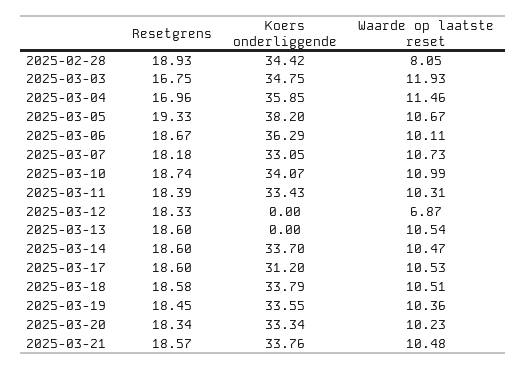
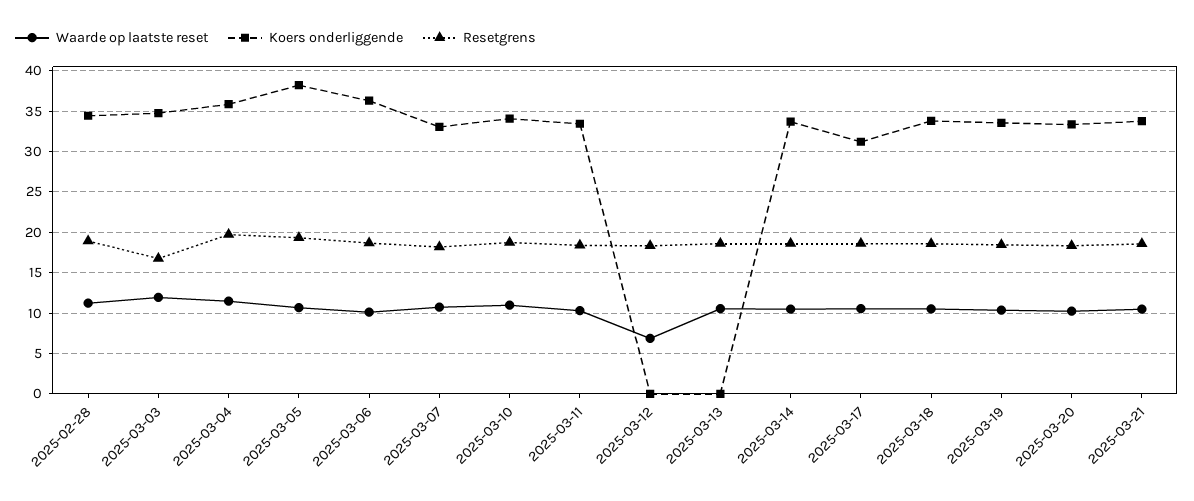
Waarde op laatste reset, 2025-02-28: 8.05 -> 11
Resetgrens, 2025-03-04: 16.96 -> 20

